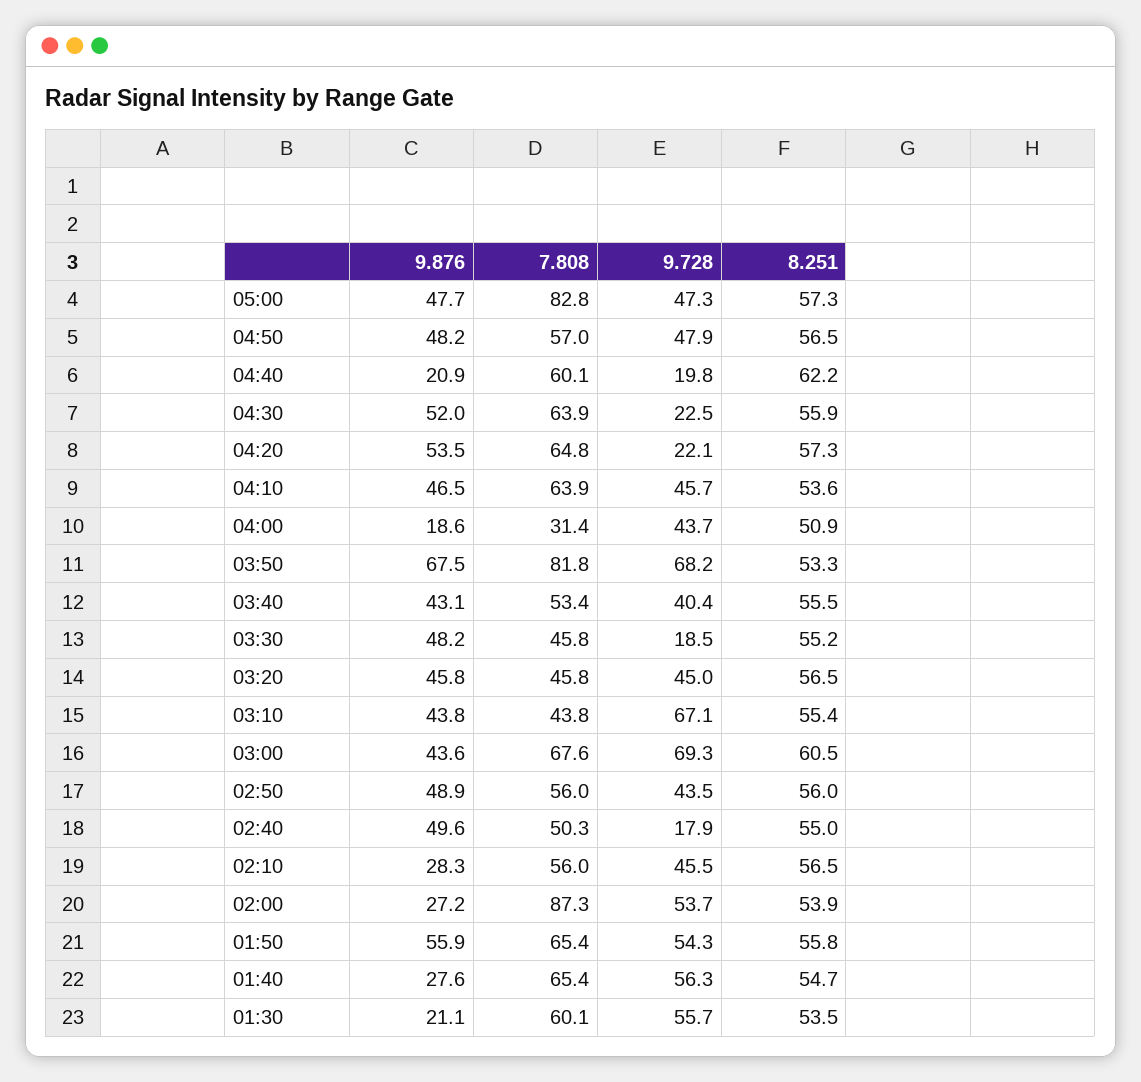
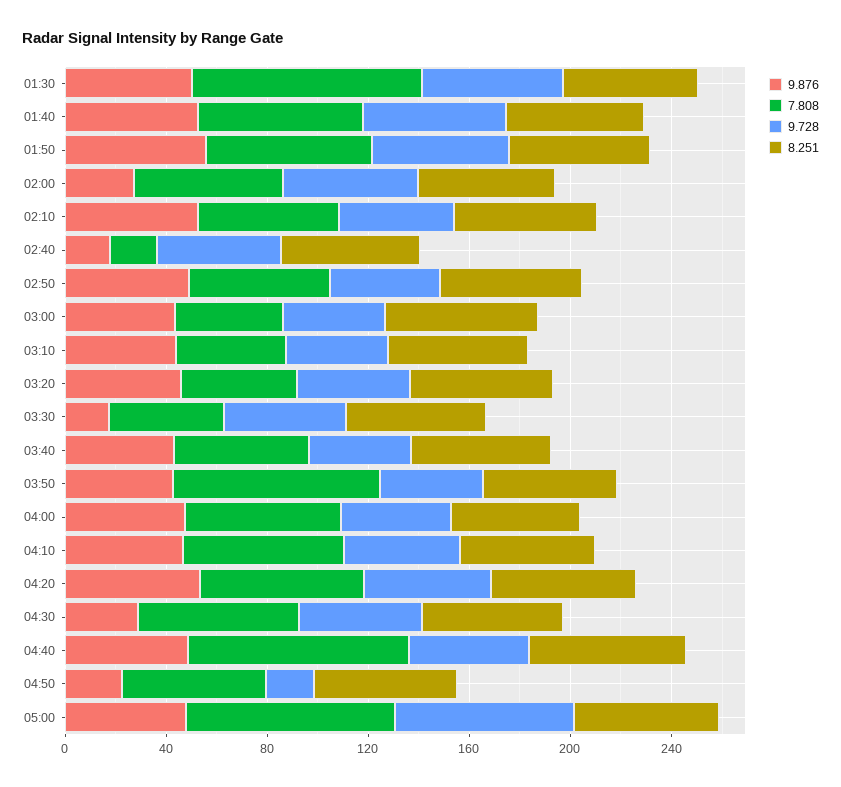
9.728, 05:00: 47.3 -> 70
9.876, 04:50: 48.2 -> 20
9.728, 04:50: 47.9 -> 20
9.876, 04:40: 20.9 -> 50
7.808, 04:40: 60.1 -> 90
9.728, 04:40: 19.8 -> 50
9.876, 04:30: 52 -> 30
9.728, 04:30: 22.5 -> 50
9.728, 04:20: 22.1 -> 50
9.876, 04:00: 18.6 -> 50
7.808, 04:00: 31.4 -> 60
9.876, 03:50: 67.5 -> 40
9.728, 03:50: 68.2 -> 40
9.876, 03:30: 48.2 -> 20
9.728, 03:30: 18.5 -> 50
9.728, 03:10: 67.1 -> 40
7.808, 03:00: 67.6 -> 40
9.728, 03:00: 69.3 -> 40
9.876, 02:40: 49.6 -> 20
7.808, 02:40: 50.3 -> 20
9.728, 02:40: 17.9 -> 50
9.876, 02:10: 28.3 -> 50
7.808, 02:00: 87.3 -> 60
9.876, 01:40: 27.6 -> 50
9.876, 01:30: 21.1 -> 50
7.808, 01:30: 60.1 -> 90

